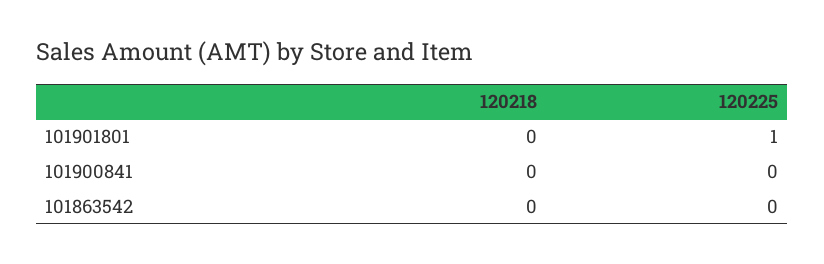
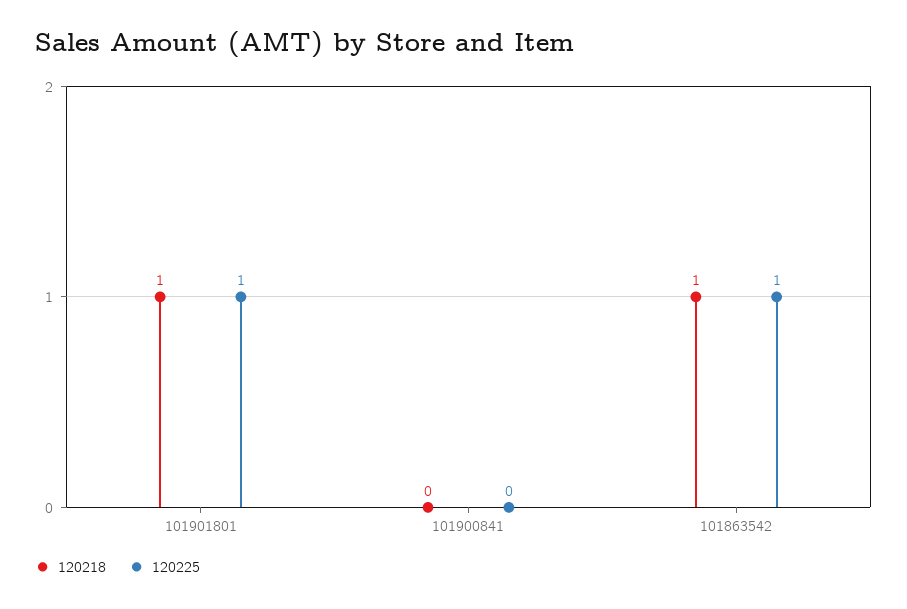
120218, 101901801: 0 -> 1
120218, 101863542: 0 -> 1
120225, 101863542: 0 -> 1

